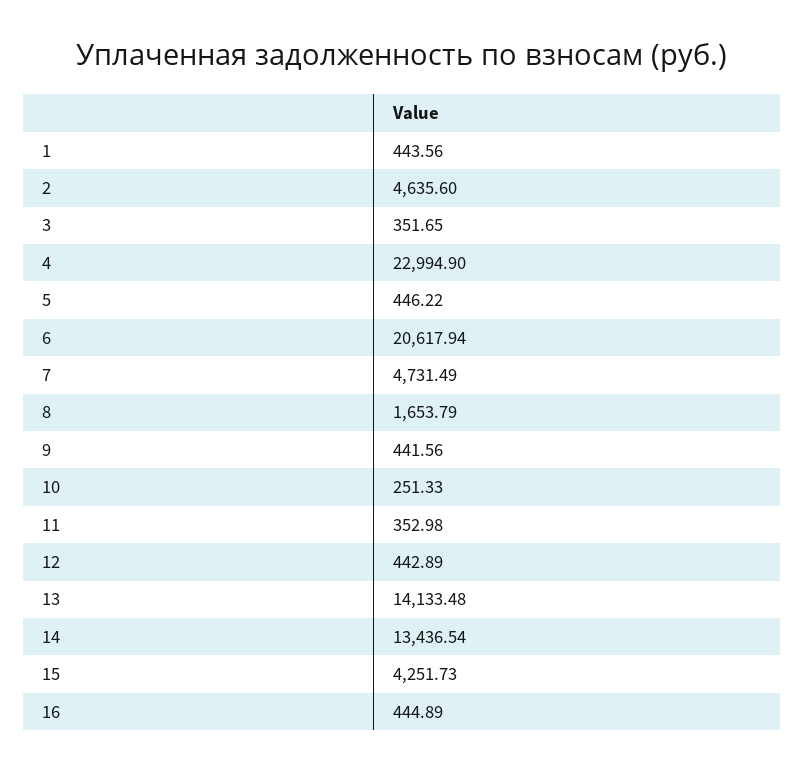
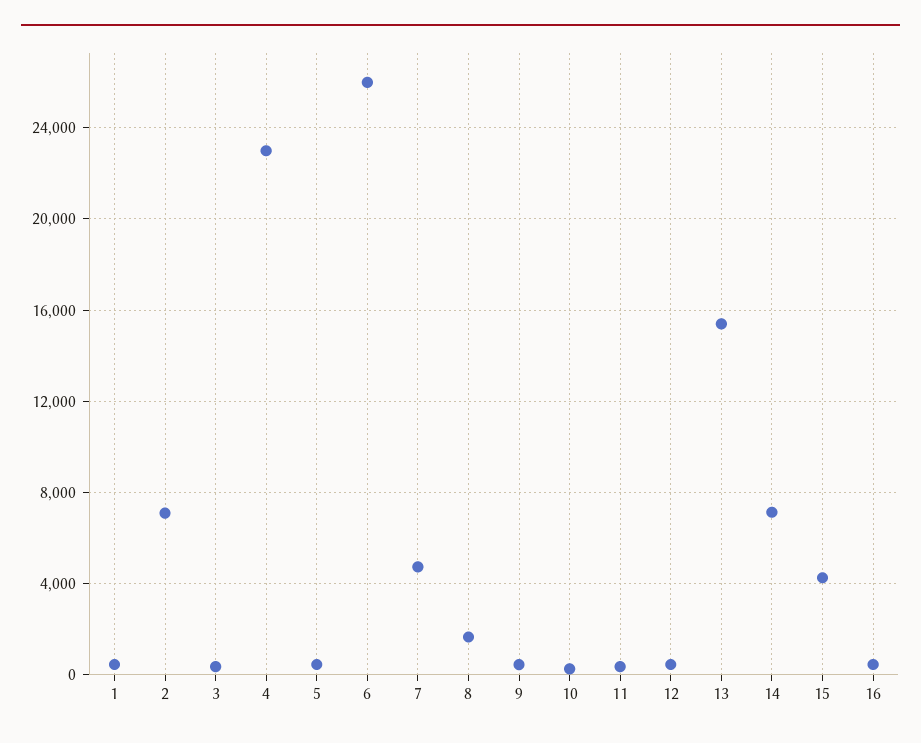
2: 4635.6 -> 7000
6: 20617.94 -> 26000
13: 14133.48 -> 15500
14: 13436.54 -> 7000

